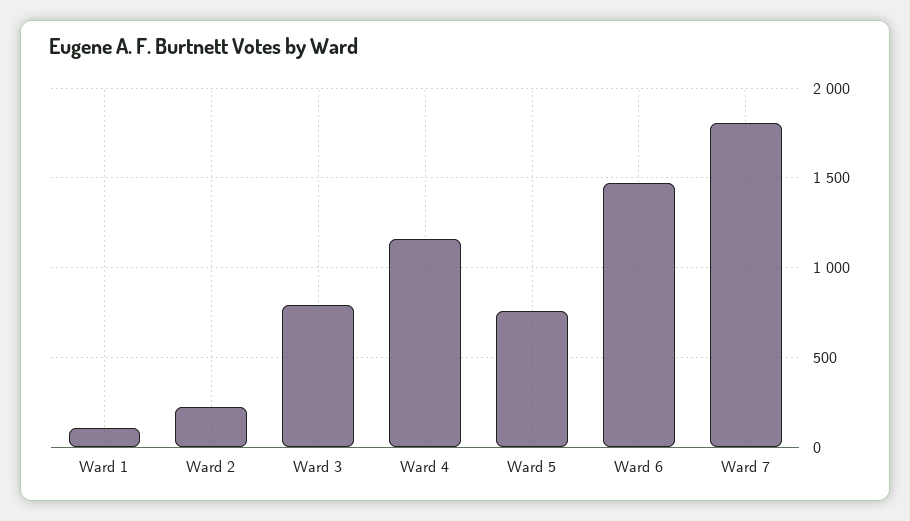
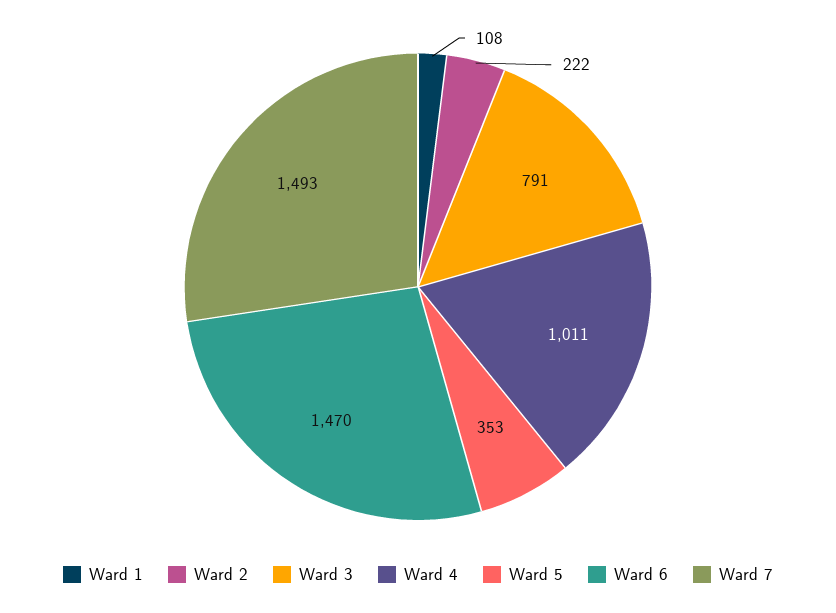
Ward 4: 1150 -> 1011
Ward 5: 750 -> 353
Ward 7: 1800 -> 1493

